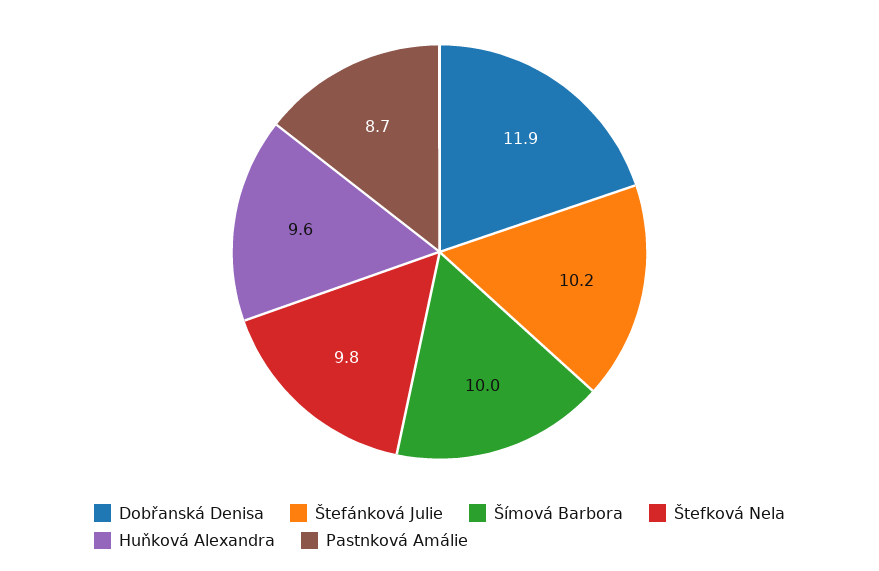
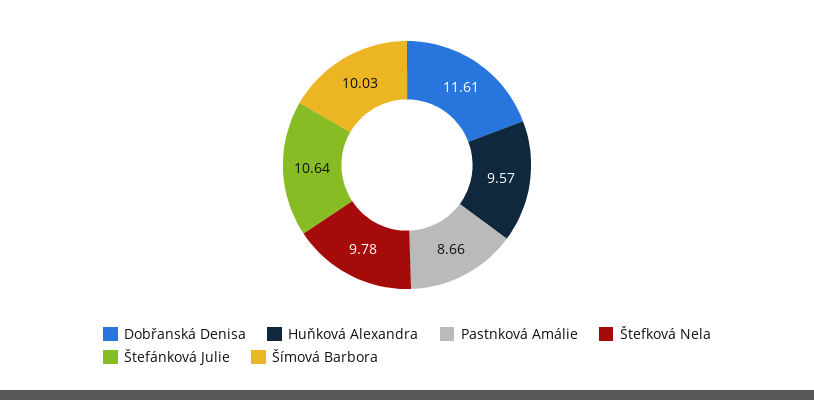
Dobřanská Denisa: 11.9 -> 11.61
Štefánková Julie: 10.2 -> 10.64

